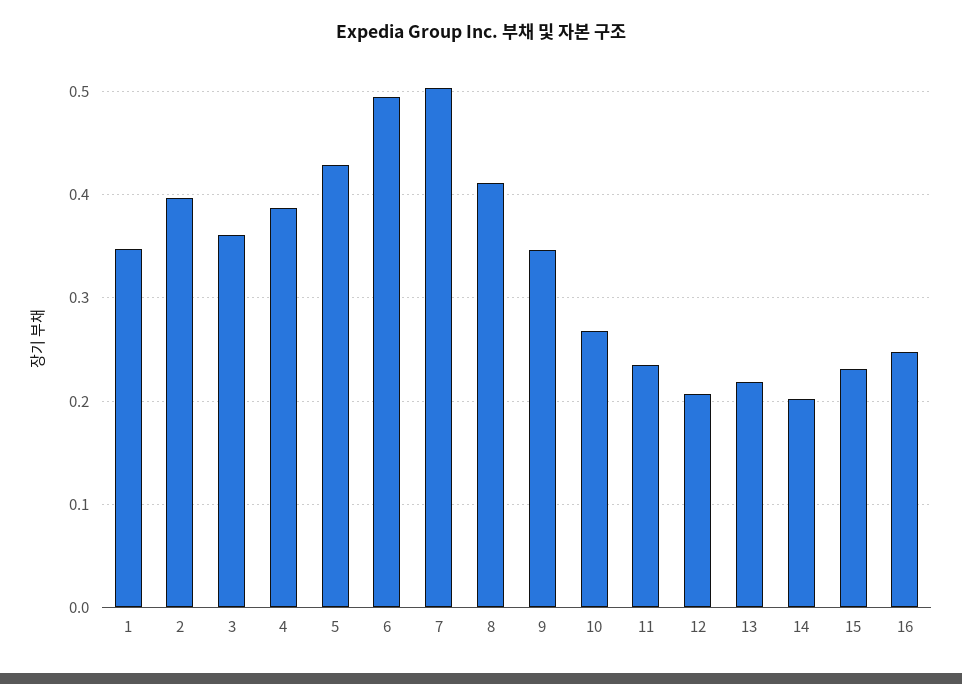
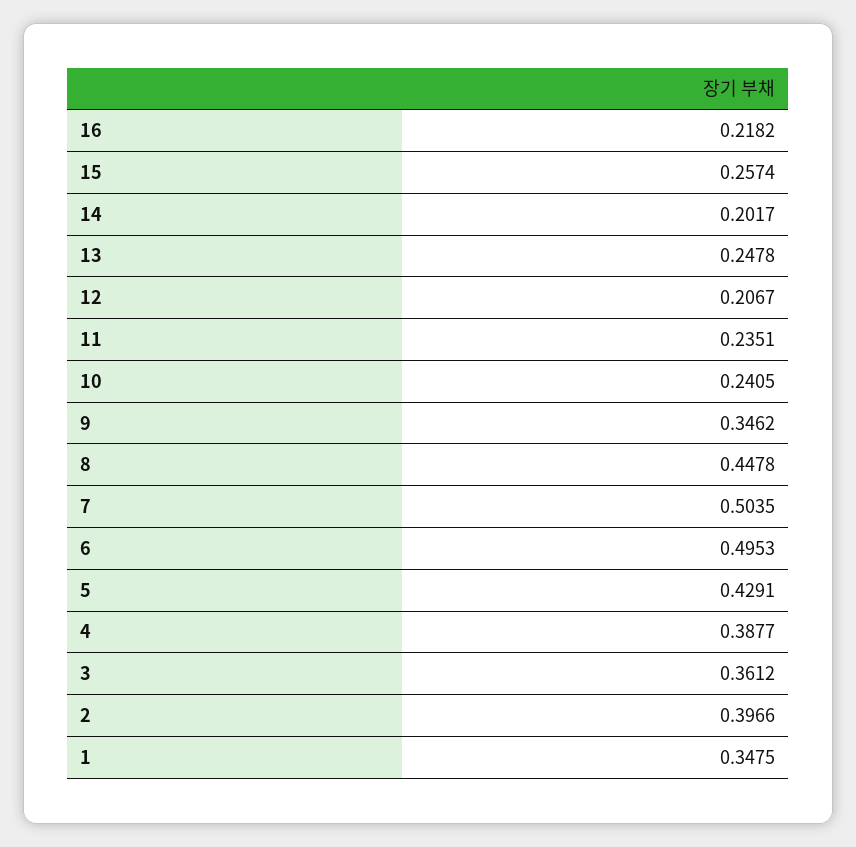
8: 0.41 -> 0.4478
10: 0.27 -> 0.2405
13: 0.22 -> 0.2478
15: 0.23 -> 0.2574
16: 0.25 -> 0.2182

